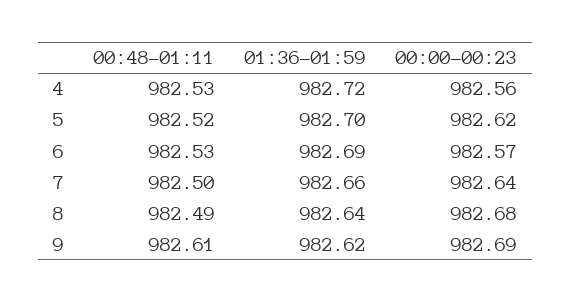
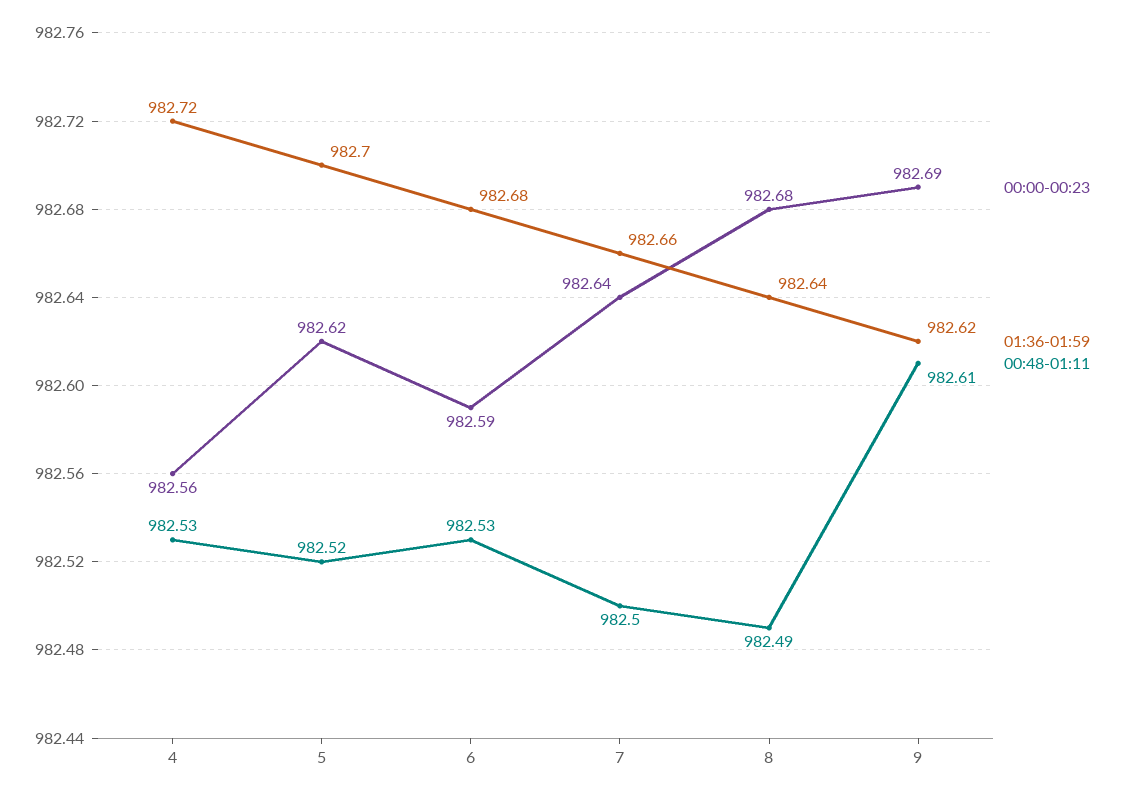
01:36-01:59, 6: 982.69 -> 982.68
00:00-00:23, 6: 982.57 -> 982.59

